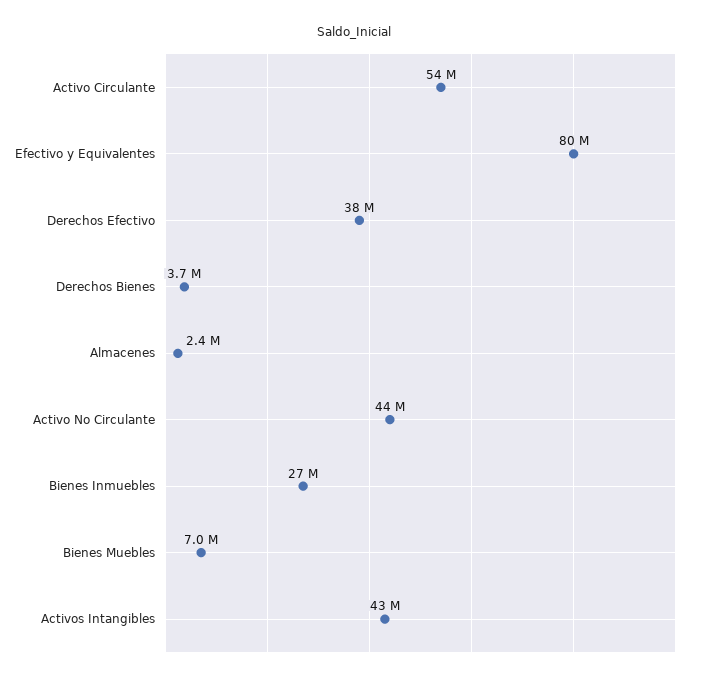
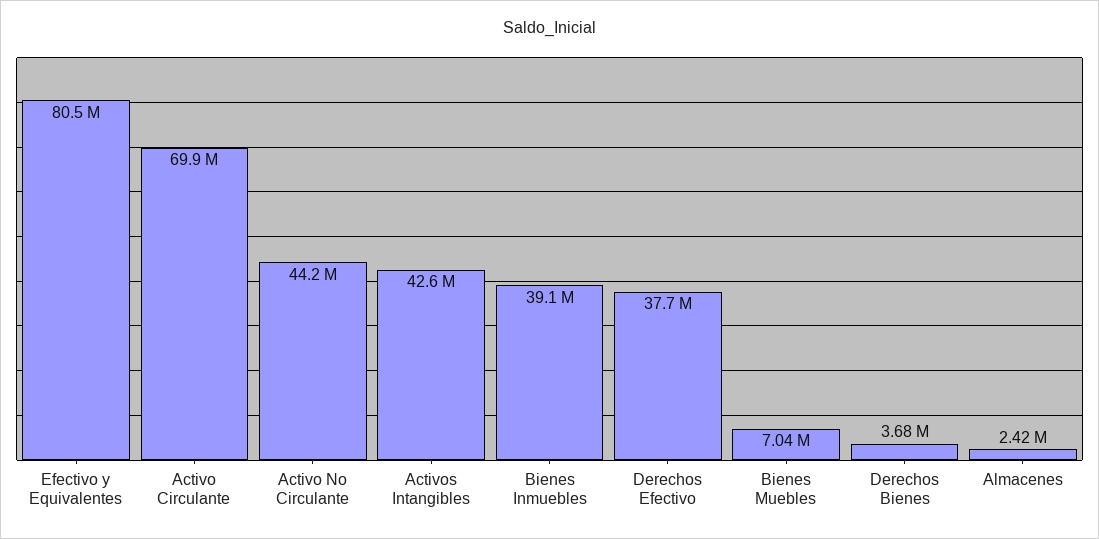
Activo Circulante: 54000000 -> 69900000
Bienes Inmuebles: 27000000 -> 39100000

